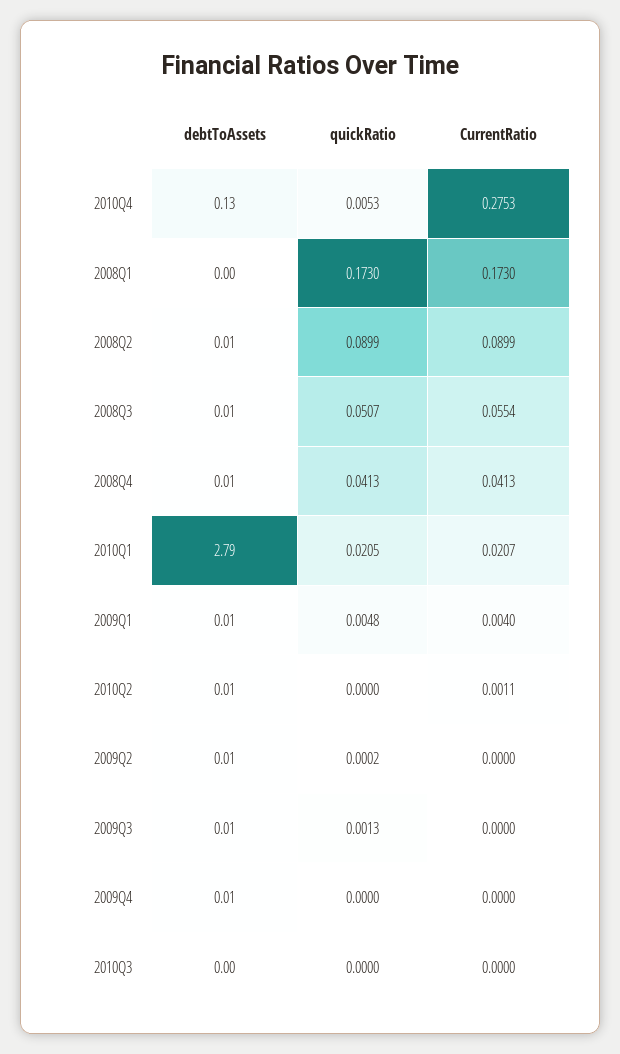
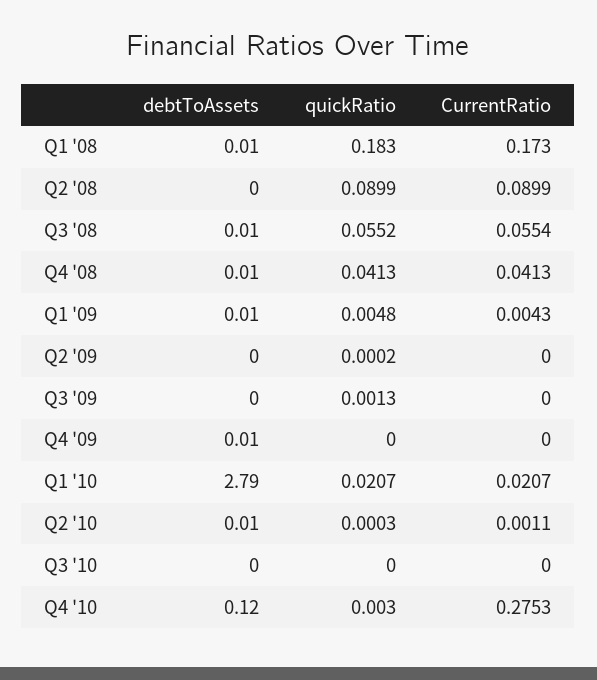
debtToAssets, 2010Q4: 0.13 -> 0.12
quickRatio, 2010Q4: 0.0053 -> 0.003
debtToAssets, 2008Q1: 0 -> 0.01
quickRatio, 2008Q1: 0.173 -> 0.183
debtToAssets, 2008Q2: 0.01 -> 0
quickRatio, 2008Q3: 0.0507 -> 0.0552
quickRatio, 2010Q1: 0.0205 -> 0.0207
CurrentRatio, 2009Q1: 0.004 -> 0.0043
quickRatio, 2010Q2: 0 -> 0.0003
debtToAssets, 2009Q2: 0.01 -> 0
debtToAssets, 2009Q3: 0.01 -> 0

